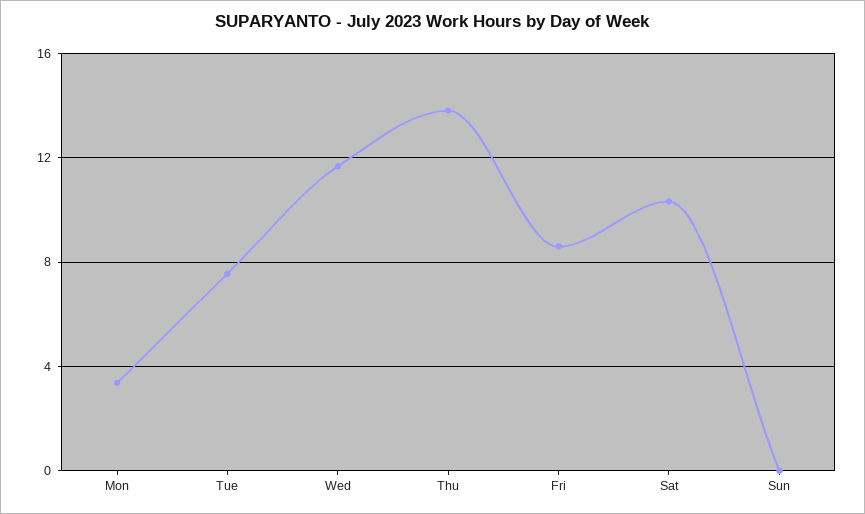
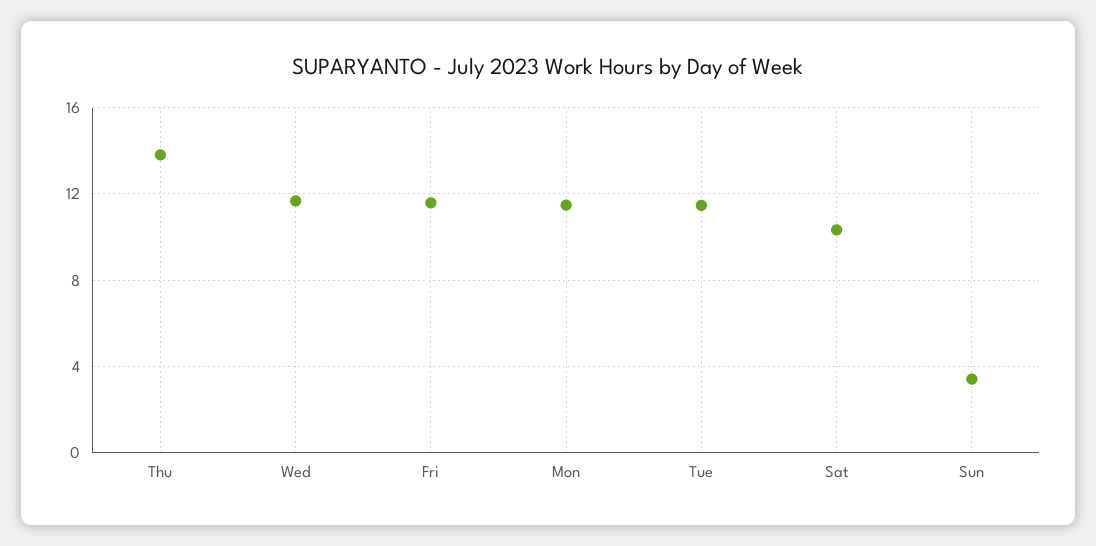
Mon: 3.5 -> 11.5
Tue: 7.5 -> 11.5
Fri: 8.5 -> 11.5
Sun: 0 -> 3.5

